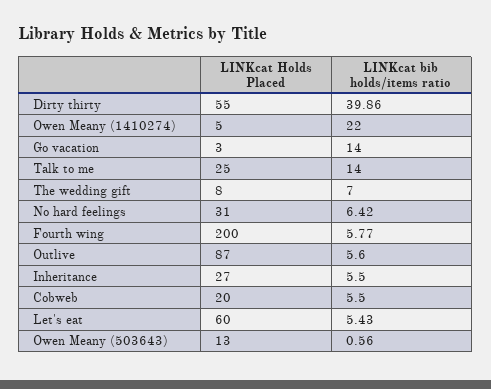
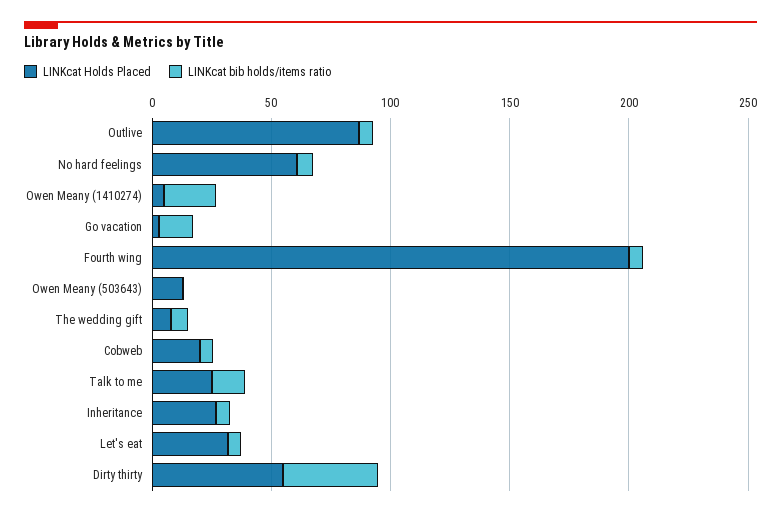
LINKcat Holds Placed, No hard feelings: 31 -> 60
LINKcat Holds Placed, Let's eat: 60 -> 30

